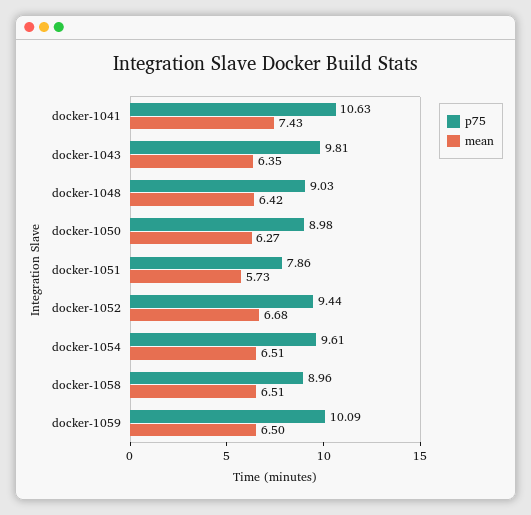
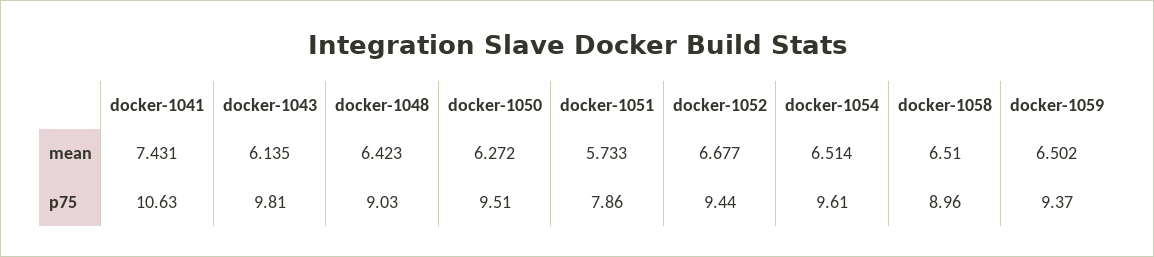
mean, docker-1043: 6.35 -> 6.135
p75, docker-1050: 8.98 -> 9.51
p75, docker-1059: 10.09 -> 9.37

